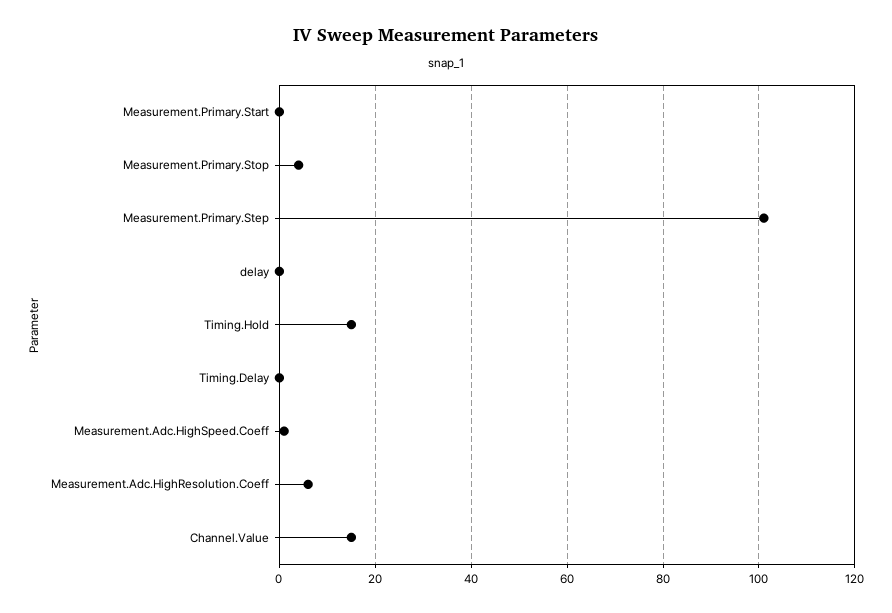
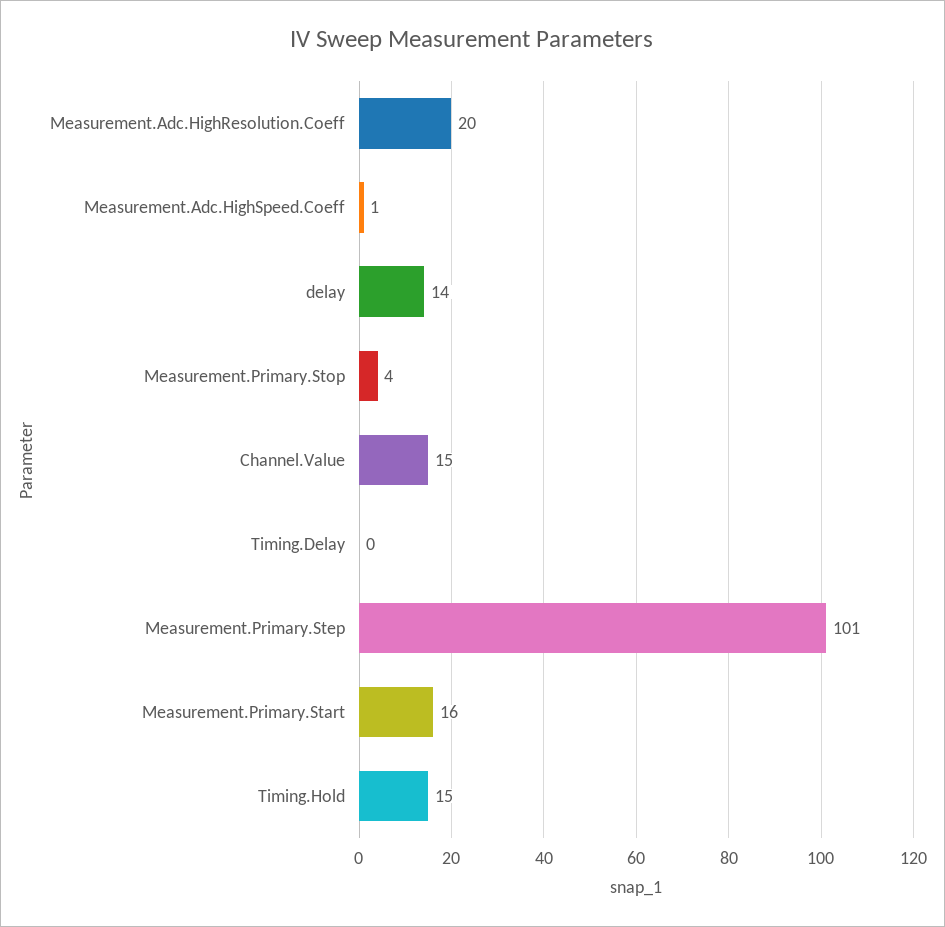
Measurement.Primary.Start: 0 -> 16
delay: 0 -> 14
Measurement.Adc.HighResolution.Coeff: 5 -> 20

